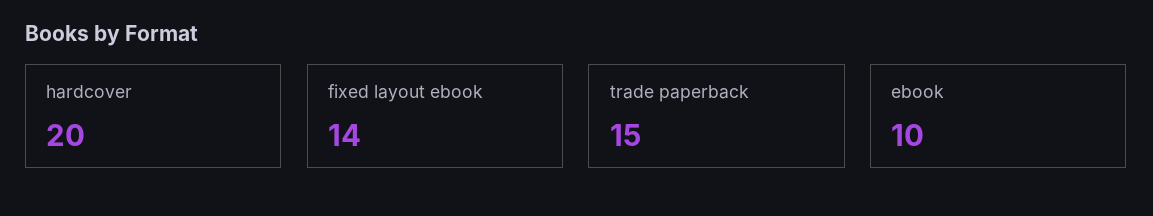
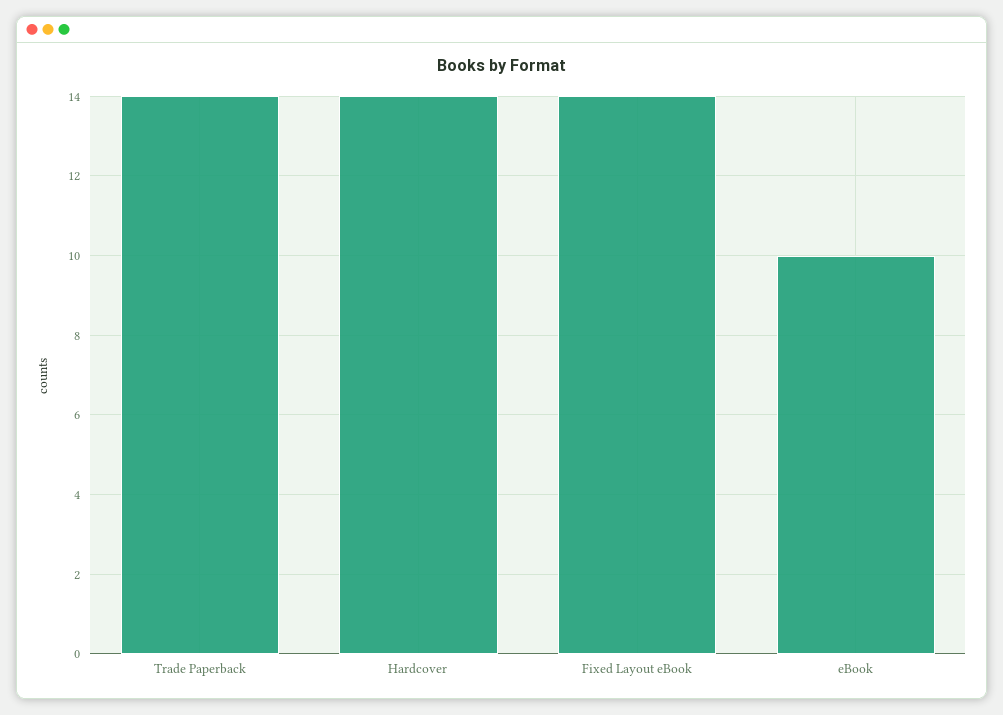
hardcover: 20 -> 14
trade paperback: 15 -> 14

